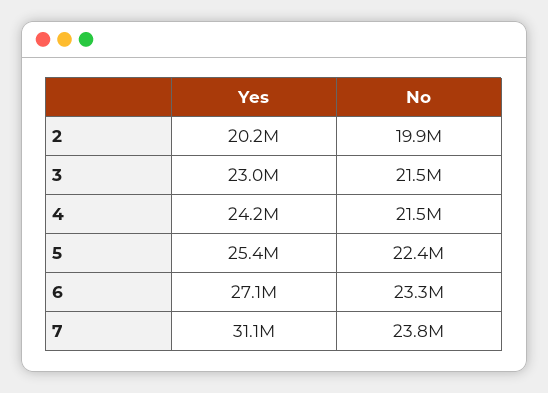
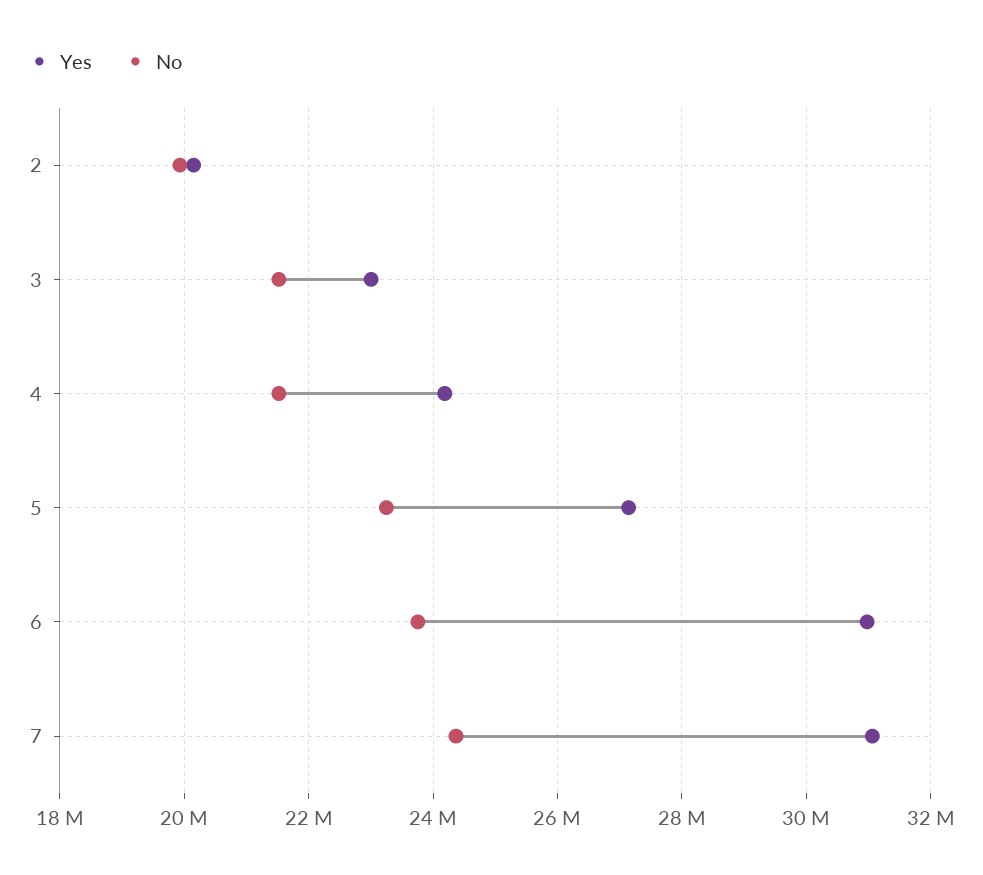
Yes, 5: 25400000 -> 27200000
No, 5: 22400000 -> 23200000
Yes, 6: 27100000 -> 31000000
No, 6: 23300000 -> 23800000
No, 7: 23800000 -> 24400000

